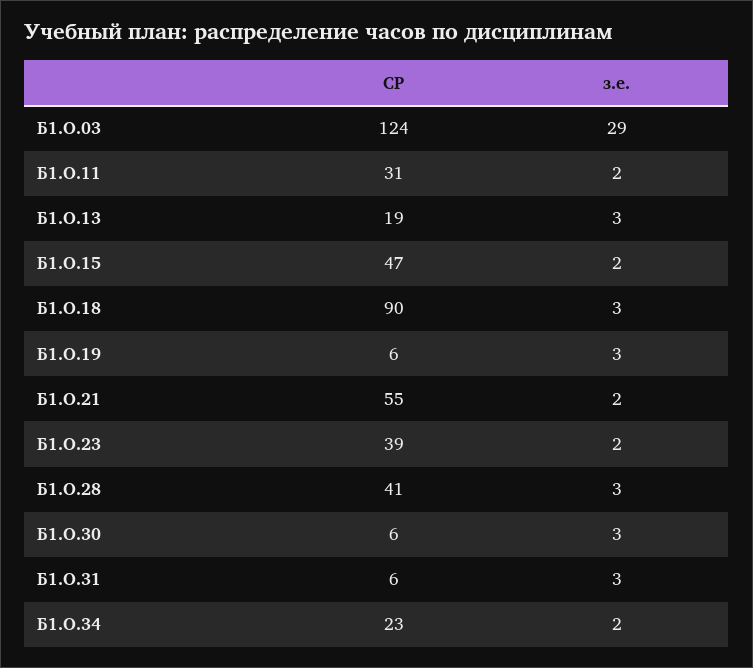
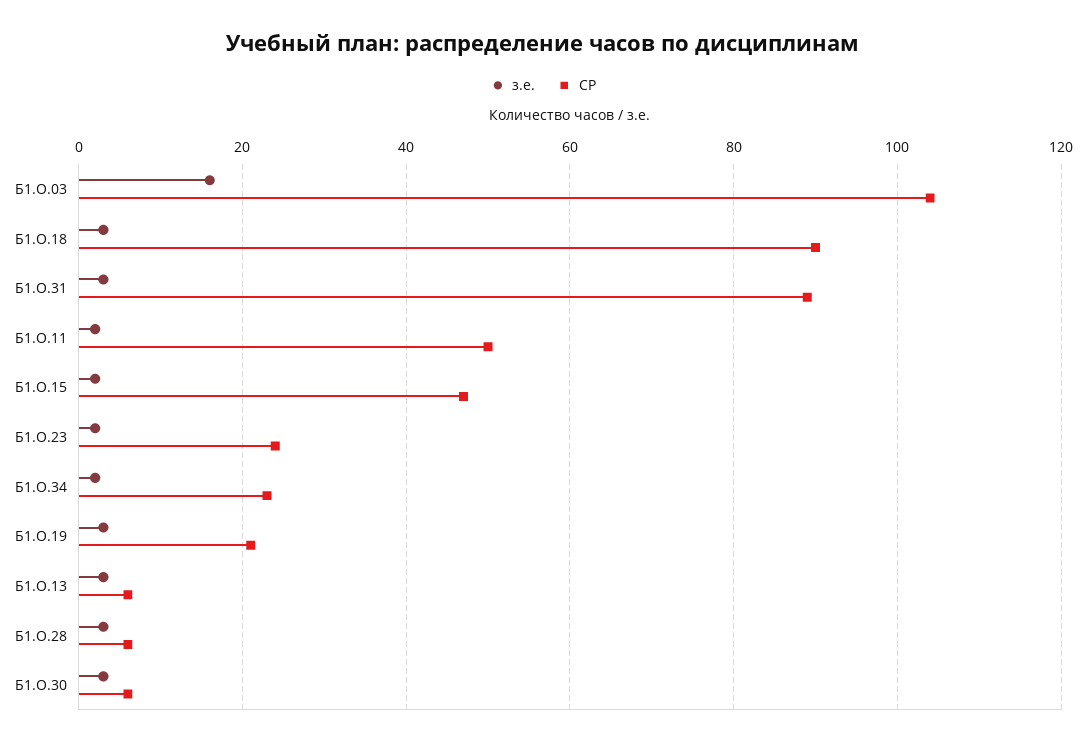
СР, Б1.О.03: 124 -> 105
з.е., Б1.О.03: 29 -> 15
СР, Б1.О.11: 31 -> 50
СР, Б1.О.13: 19 -> 5
СР, Б1.О.19: 6 -> 20
СР, Б1.О.21: 55 -> none
з.е., Б1.О.21: 2 -> none
СР, Б1.О.23: 39 -> 25
СР, Б1.О.28: 41 -> 5
СР, Б1.О.31: 6 -> 90

